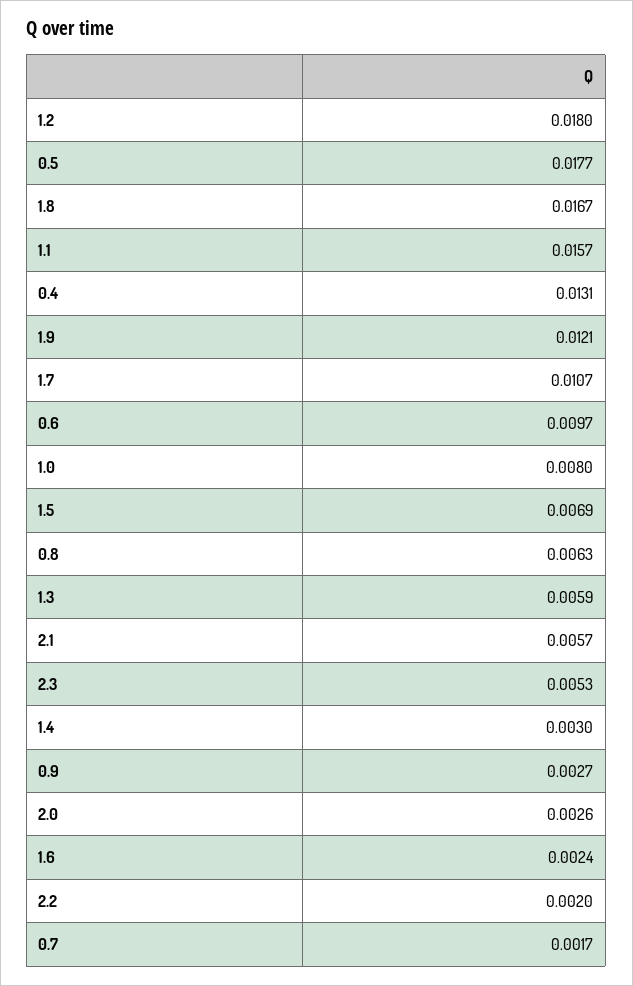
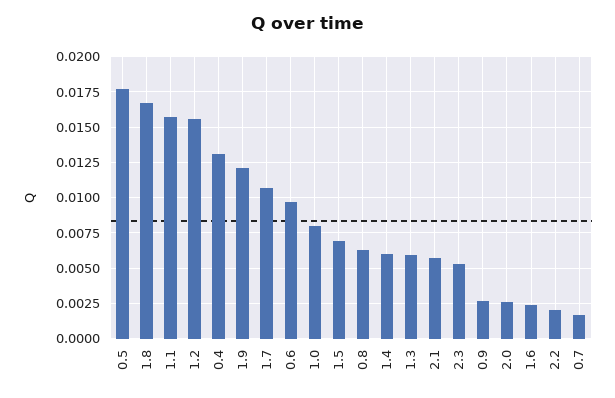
1.2: 0.018 -> 0.0155
1.4: 0.003 -> 0.006

